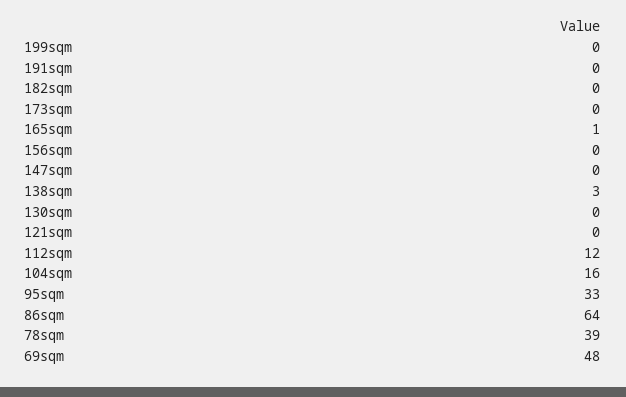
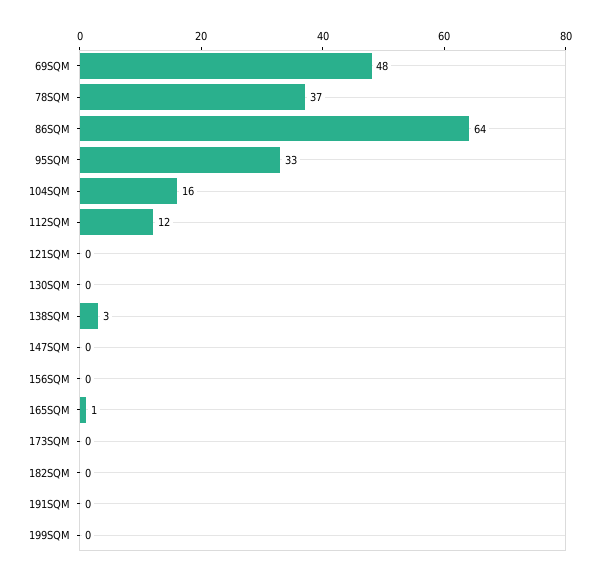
78sqm: 39 -> 37

